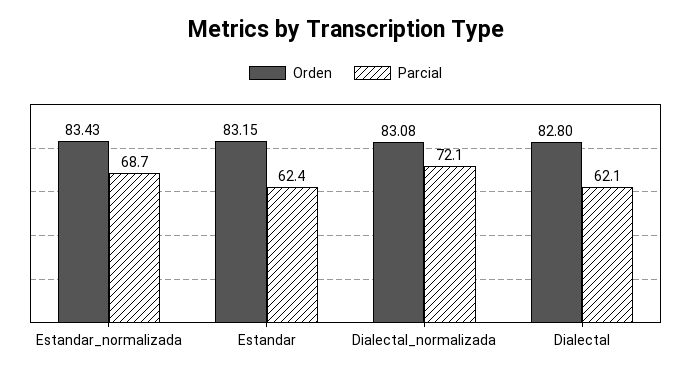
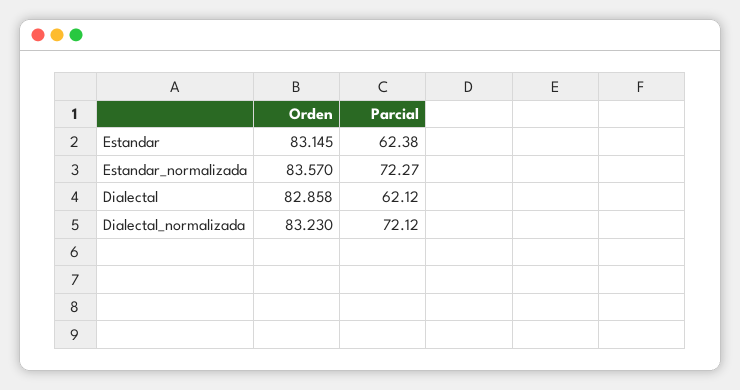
Orden, Estandar_normalizada: 83.43 -> 83.57
Parcial, Estandar_normalizada: 68.7 -> 72.27
Orden, Dialectal_normalizada: 83.08 -> 83.23
Orden, Dialectal: 82.8 -> 82.858

